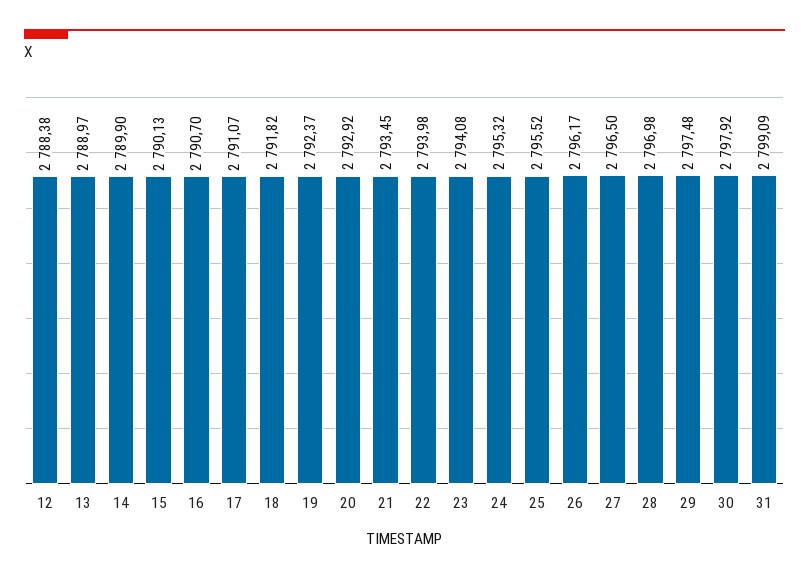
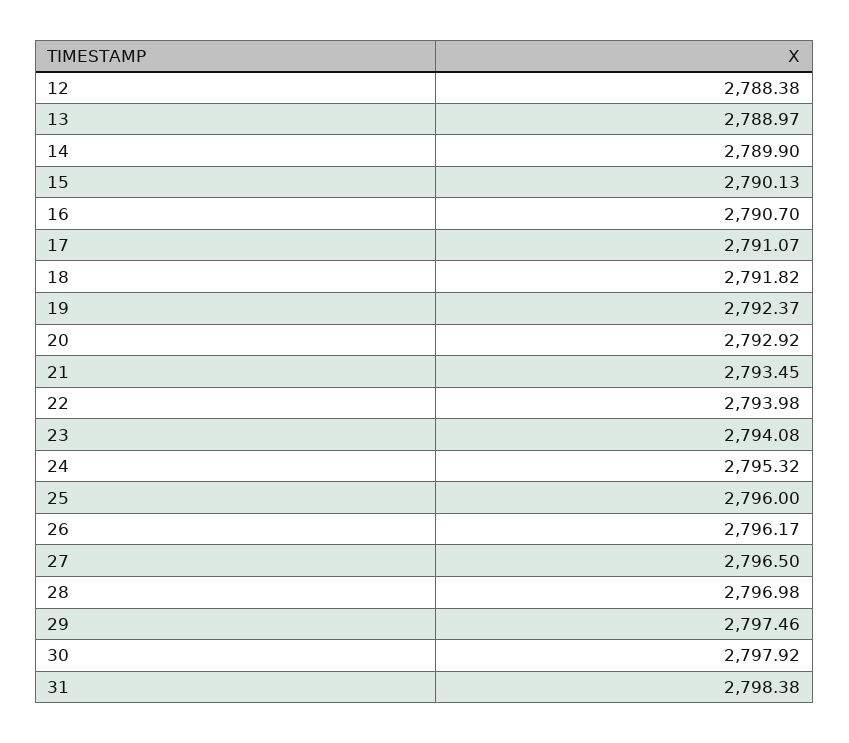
25: 2795.52 -> 2796
29: 2797.48 -> 2797.46
31: 2799.09 -> 2798.38

